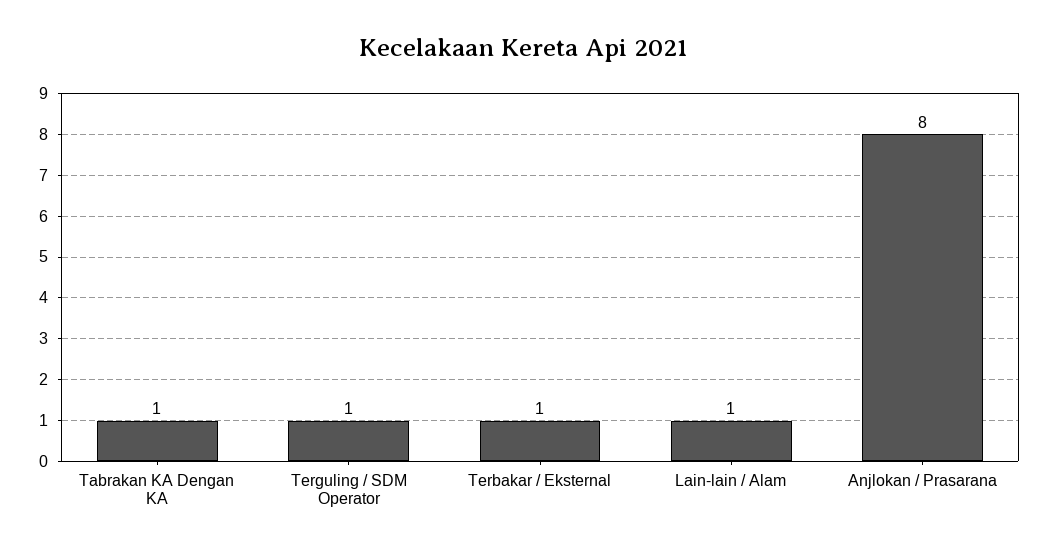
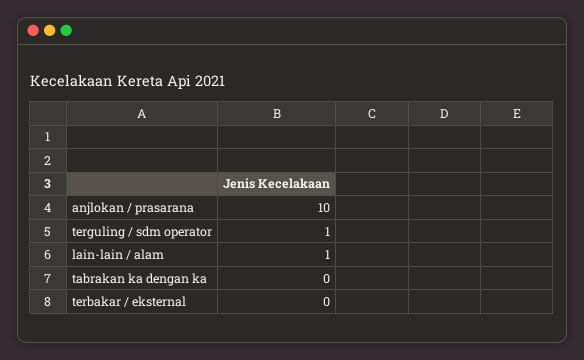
Tabrakan KA Dengan KA: 1 -> 0
Terbakar / Eksternal: 1 -> 0
Anjlokan / Prasarana: 8 -> 10

